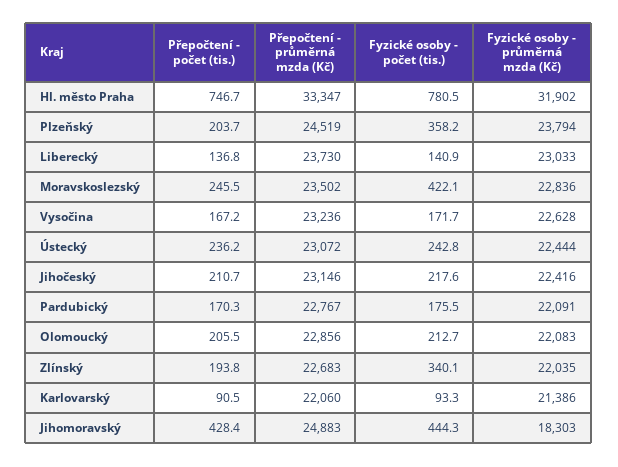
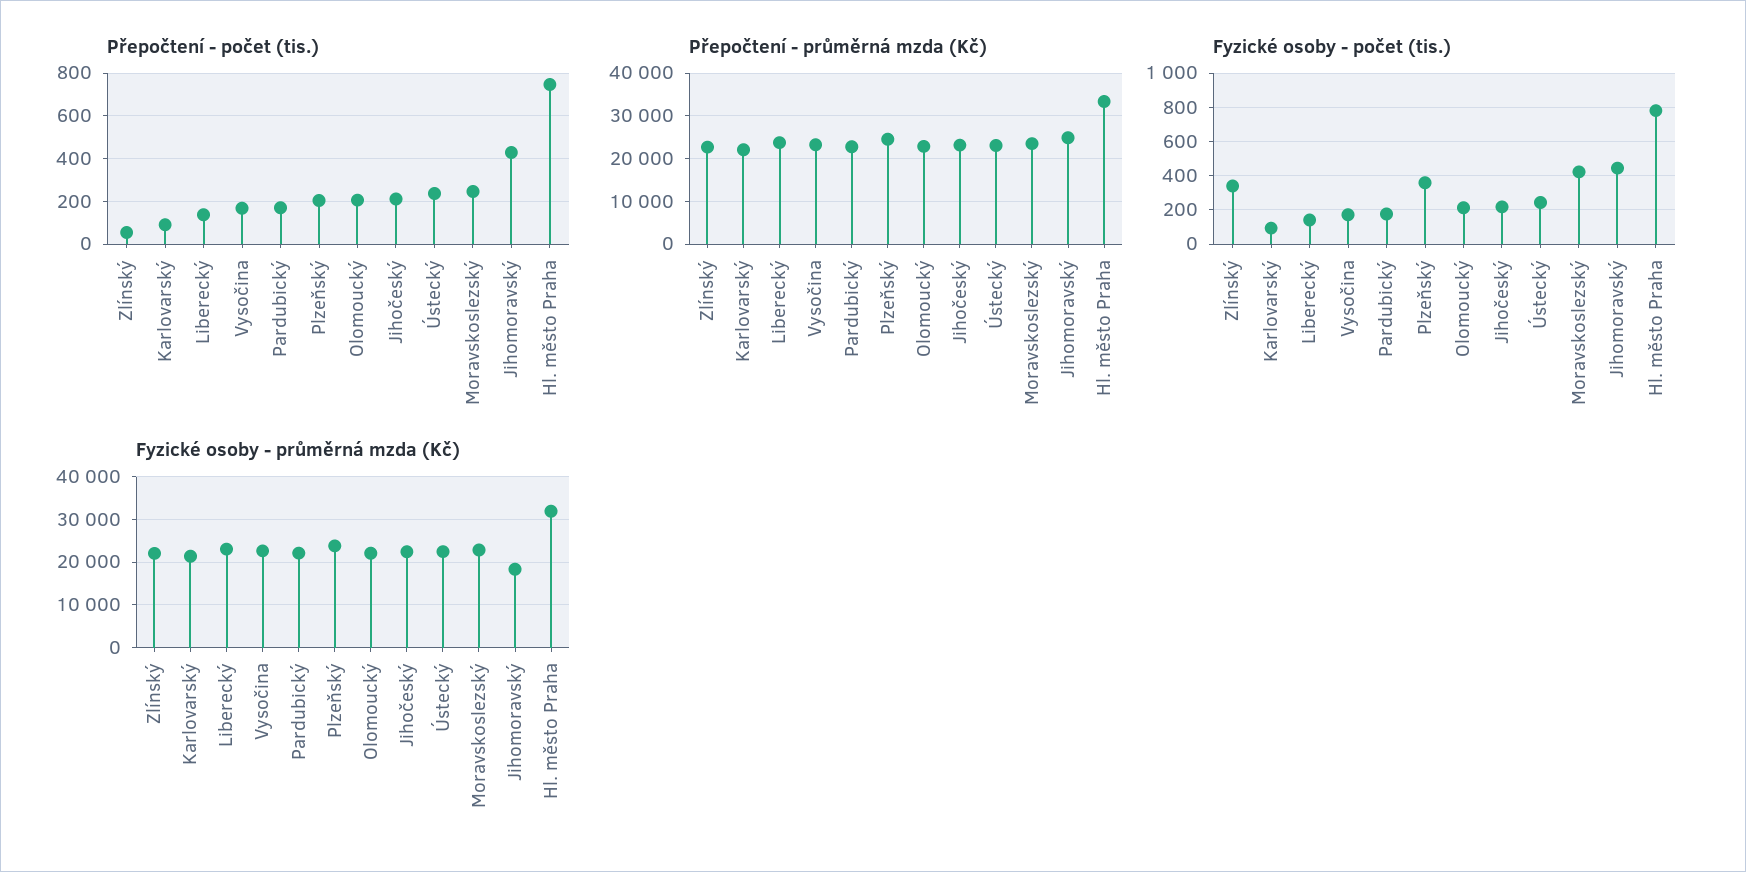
Přepočtení - počet (tis.), Zlínský: 193.8 -> 50

